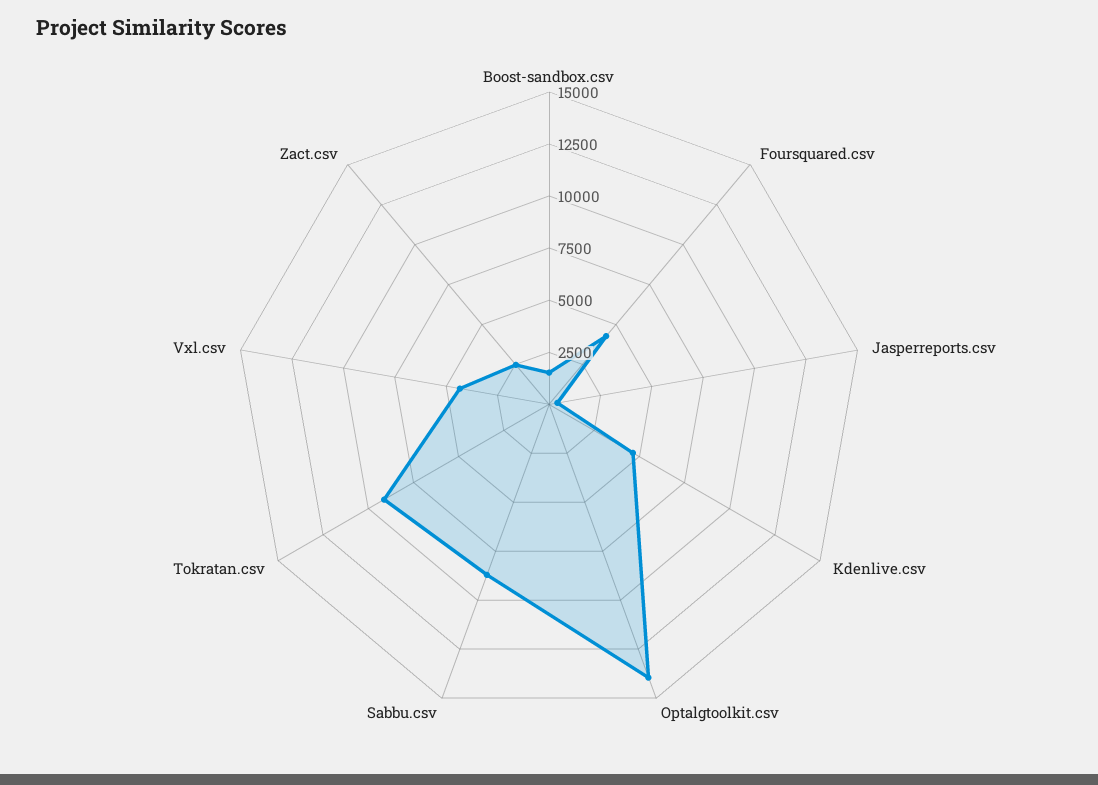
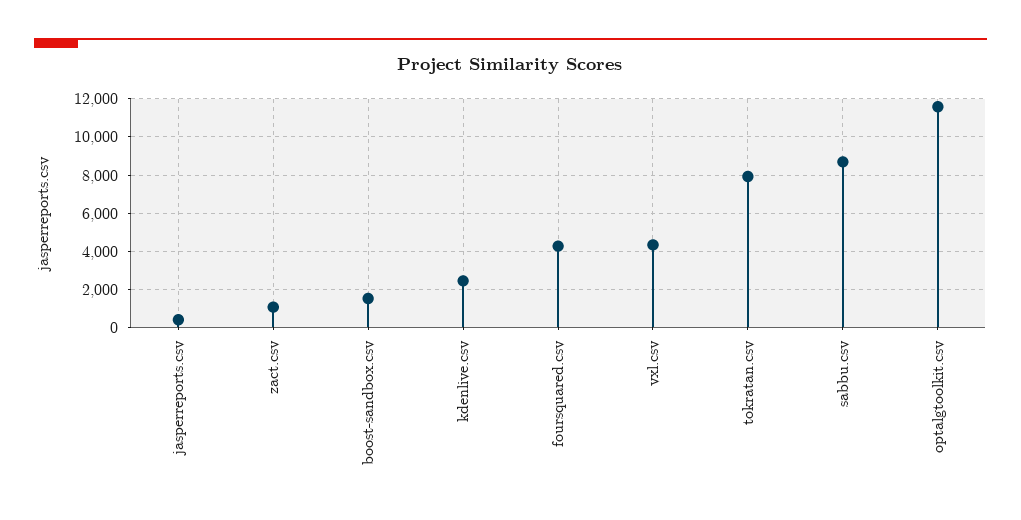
Kdenlive.csv: 4500 -> 2500
Optalgtoolkit.csv: 14000 -> 11500
Tokratan.csv: 9000 -> 8000
Zact.csv: 2500 -> 1000

